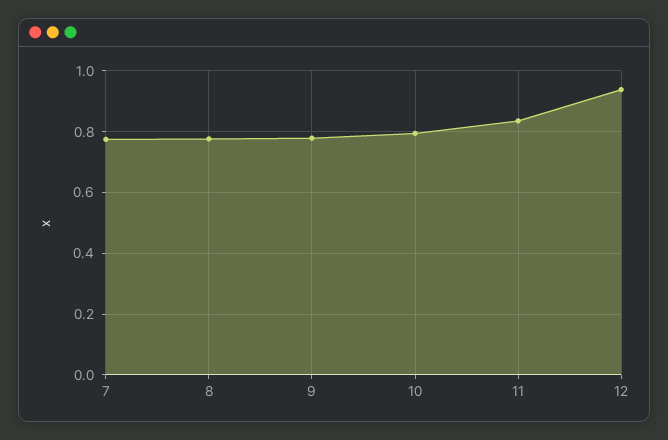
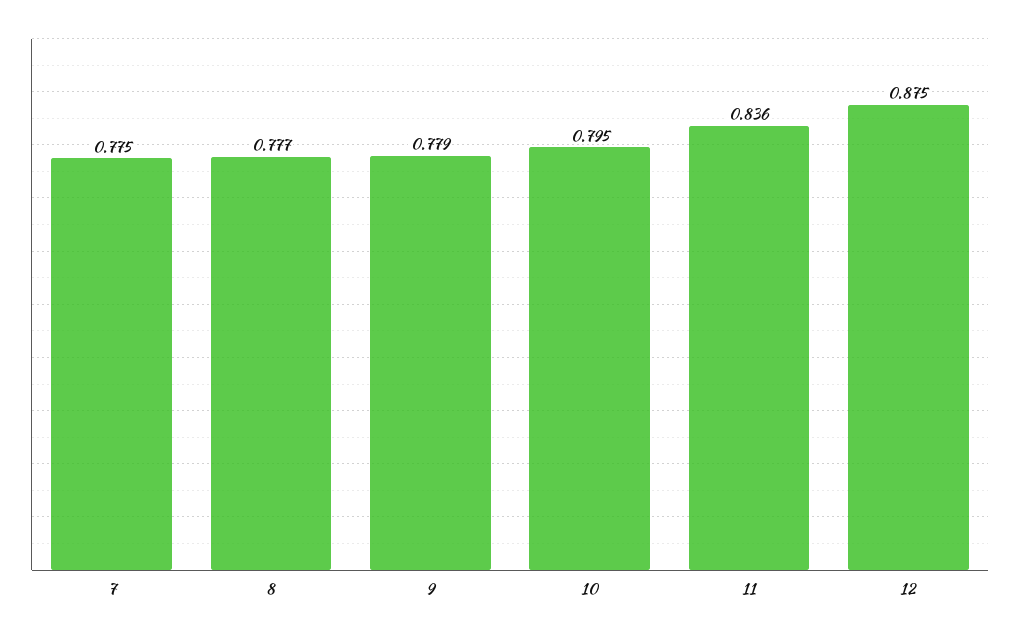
12: 0.94 -> 0.875

